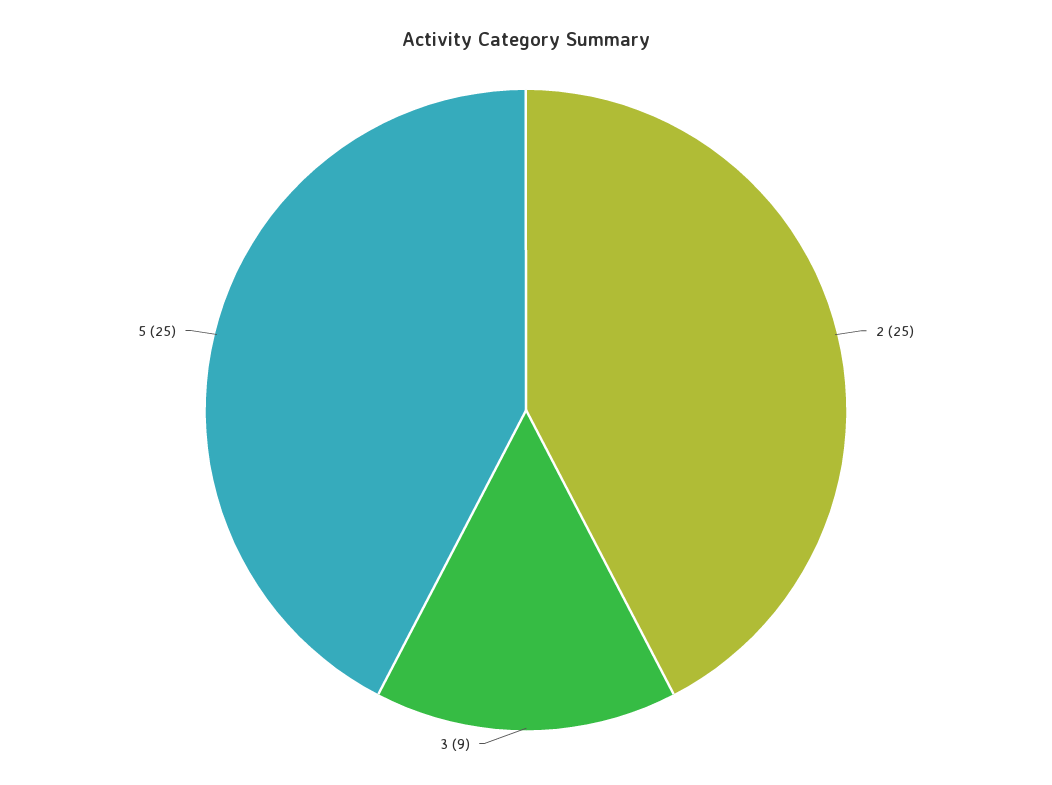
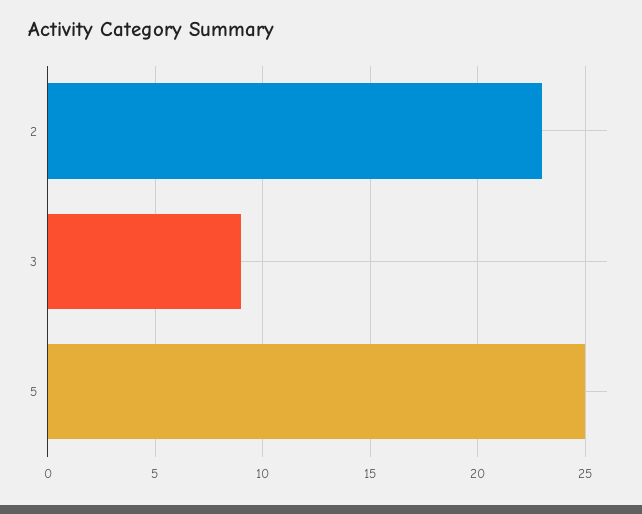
2: 25 -> 23

